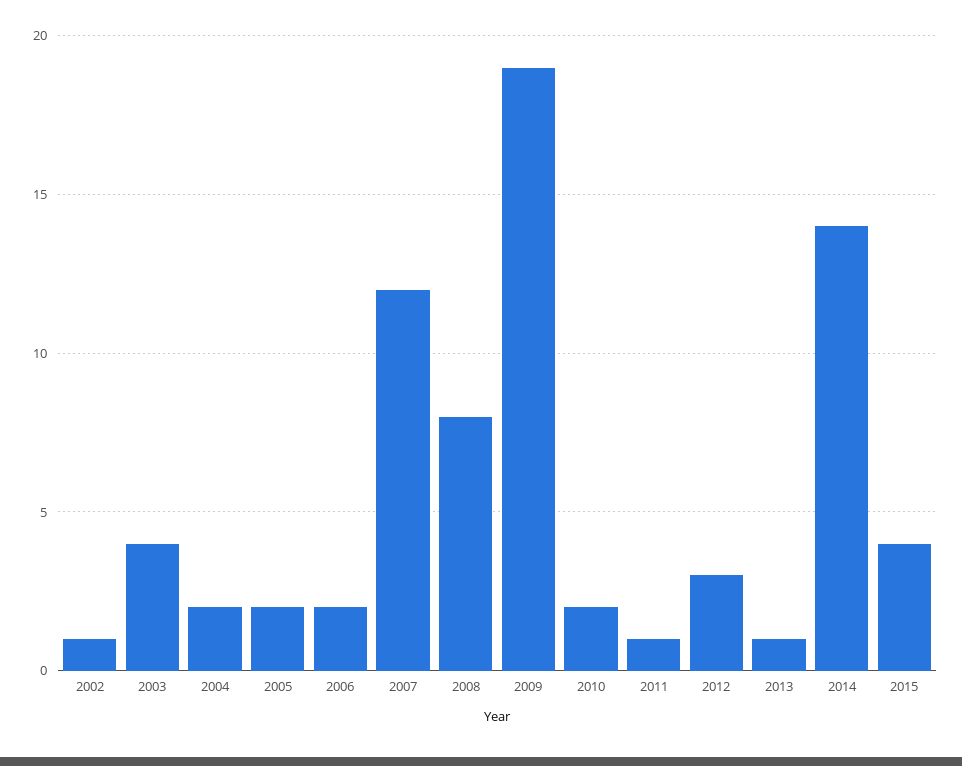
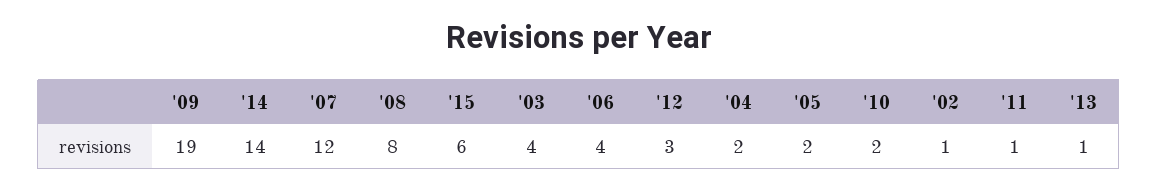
2006: 2 -> 4
2015: 4 -> 6

